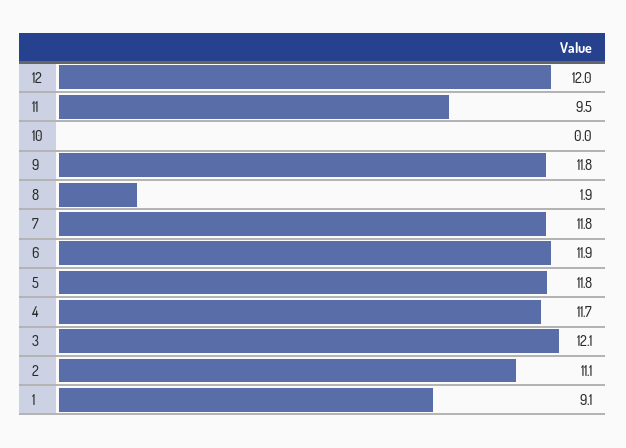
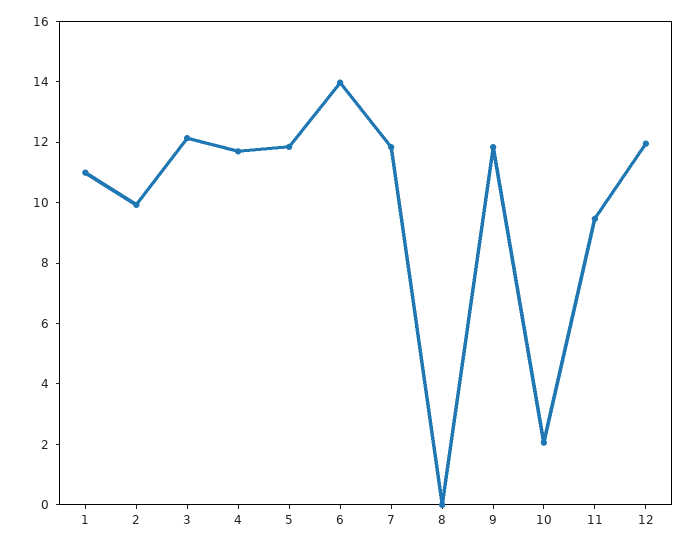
10: 0 -> 2
8: 1.9 -> 0
6: 11.9 -> 14
2: 11.1 -> 10
1: 9.1 -> 11

